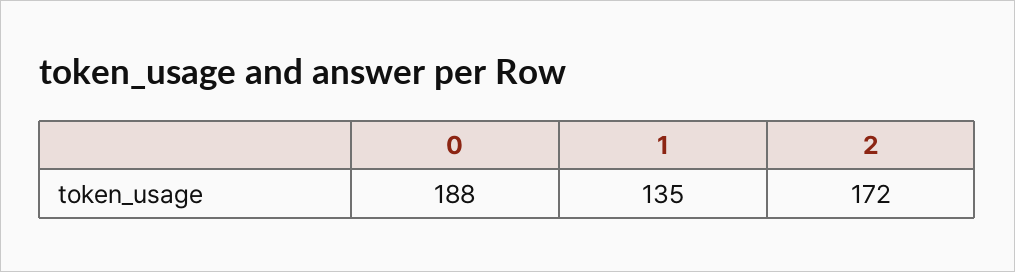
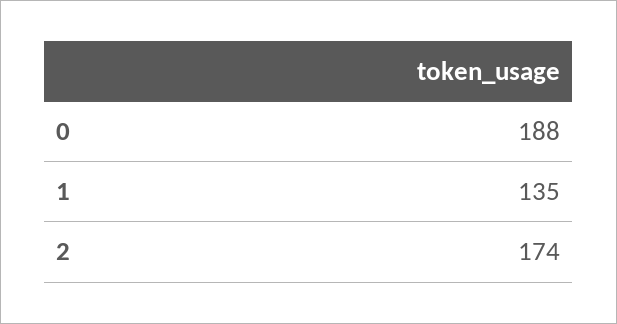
2: 172 -> 174

